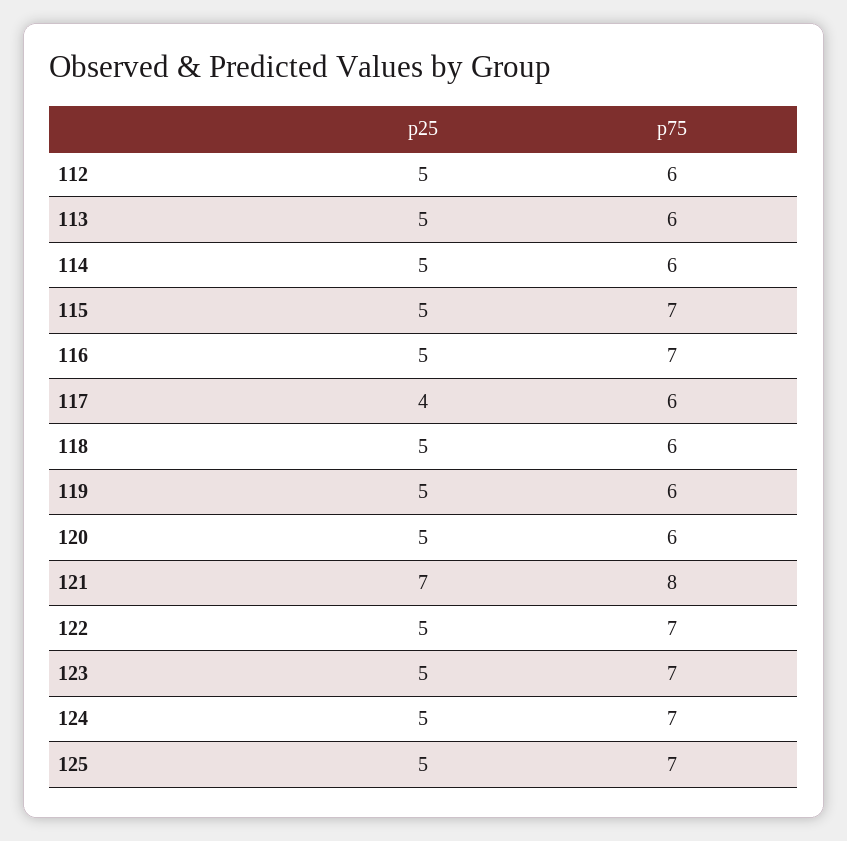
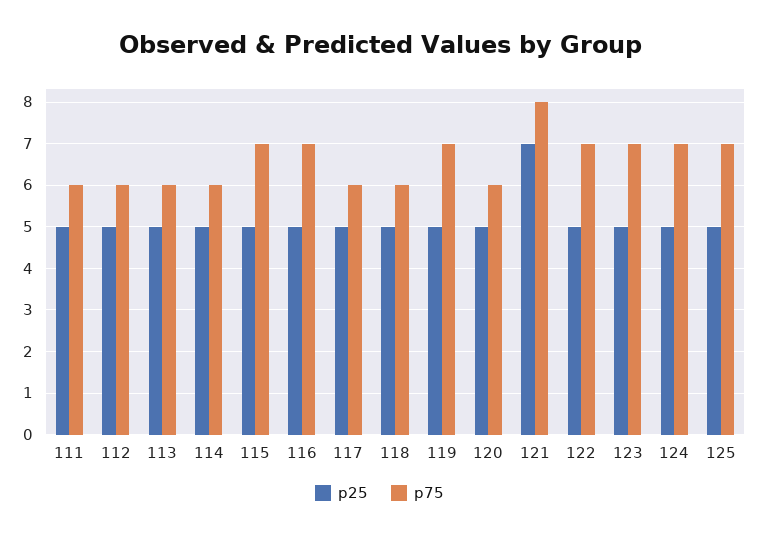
p25, 117: 4 -> 5
p75, 119: 6 -> 7
p25, 111: none -> 5
p75, 111: none -> 6

